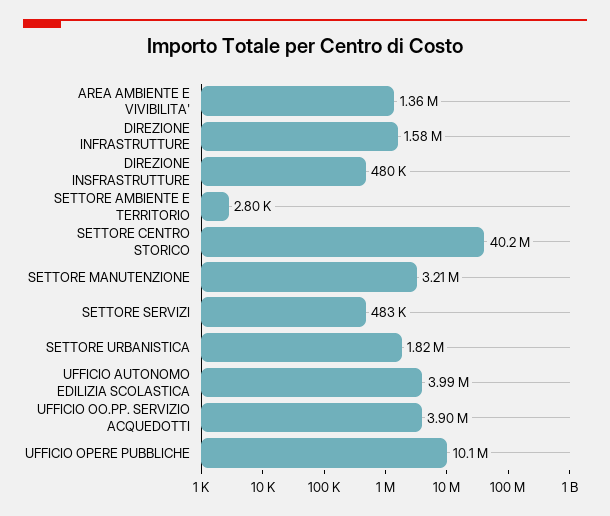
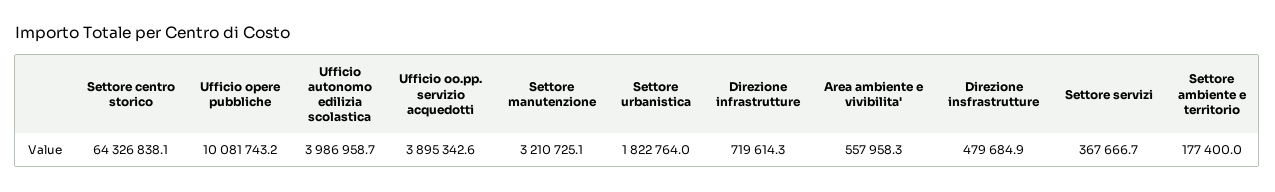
AREA AMBIENTE E VIVIBILITA': 1360000 -> 557958.3
DIREZIONE INFRASTRUTTURE: 1580000 -> 719614.3
SETTORE AMBIENTE E TERRITORIO: 2800 -> 177400
SETTORE CENTRO STORICO: 40200000 -> 64326838.1
SETTORE SERVIZI: 483000 -> 367666.7

